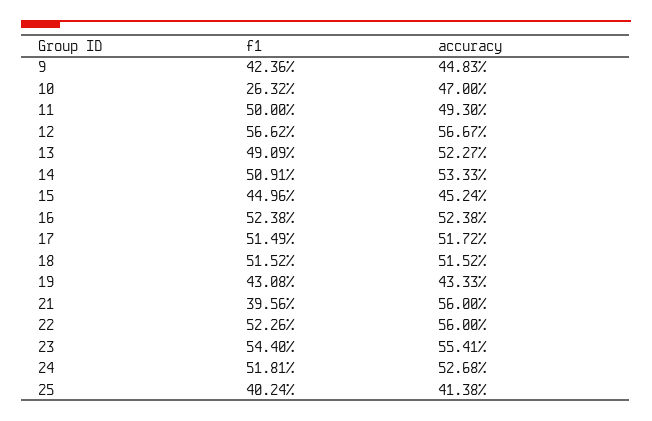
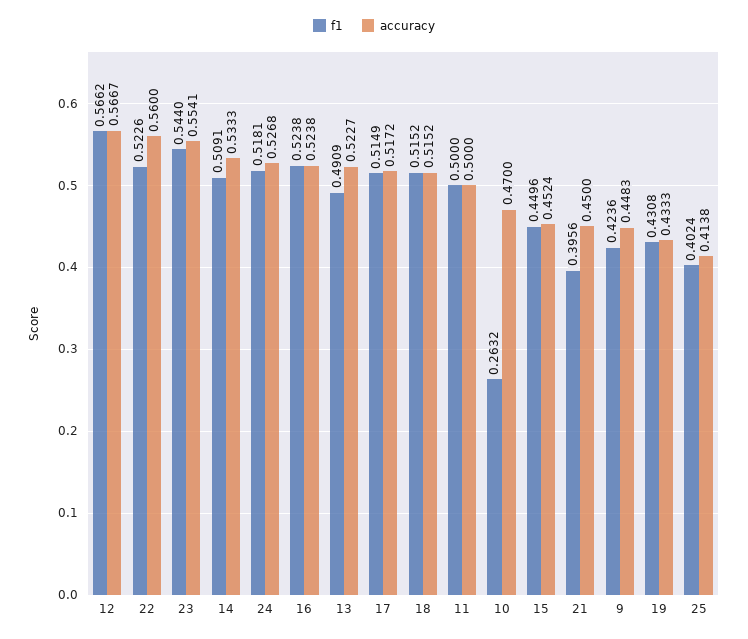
accuracy, 11: 0.493 -> 0.5
accuracy, 21: 0.56 -> 0.45

